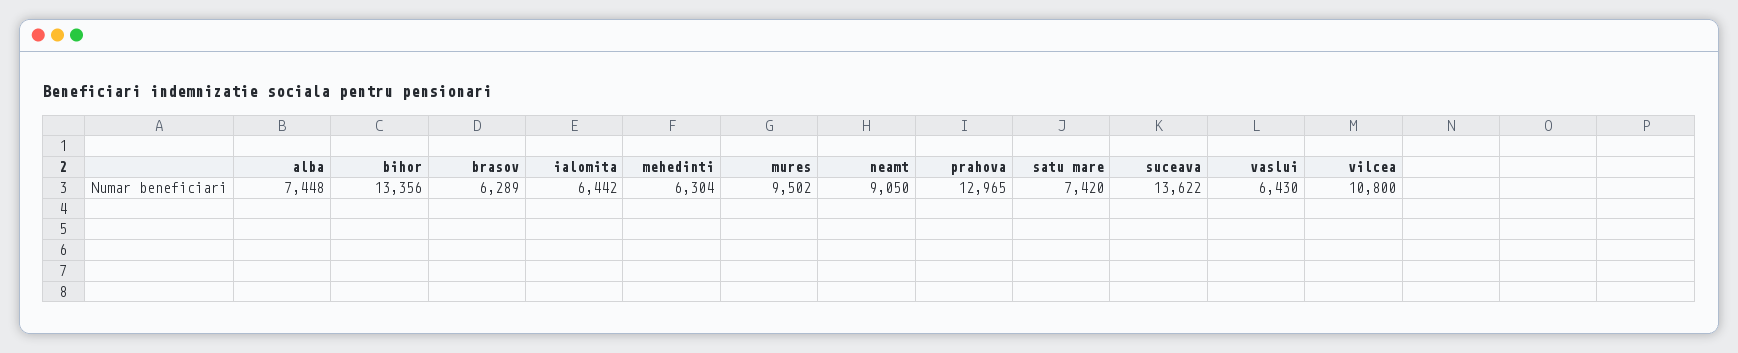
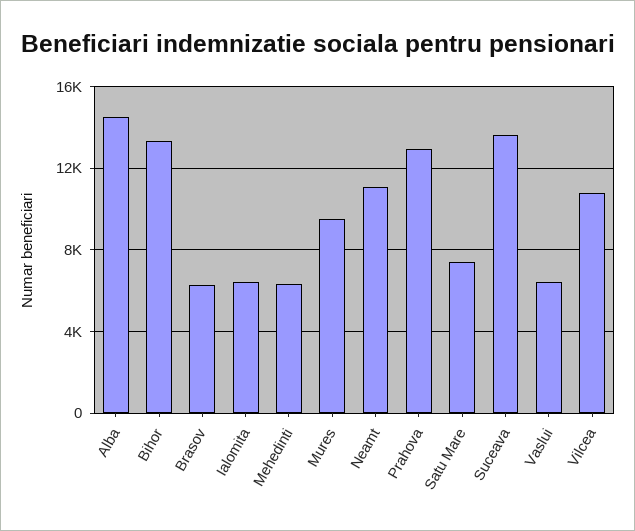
alba: 7448 -> 14500
neamt: 9050 -> 11000

